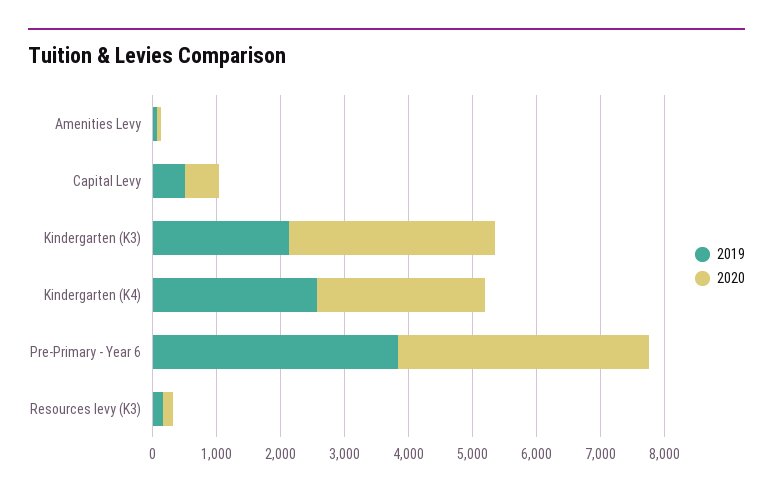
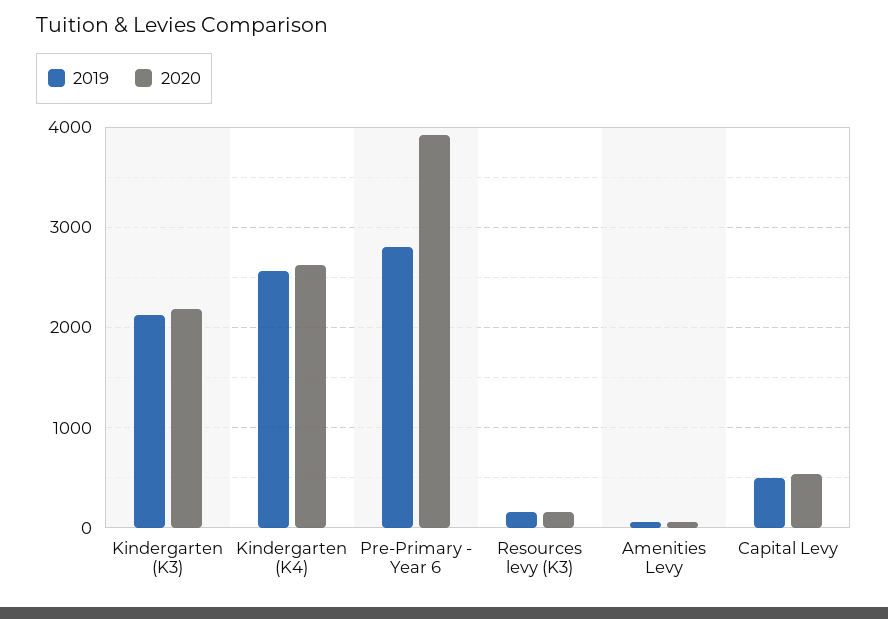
2020, Kindergarten (K3): 3200 -> 2200
2019, Pre-Primary - Year 6: 3800 -> 2800

